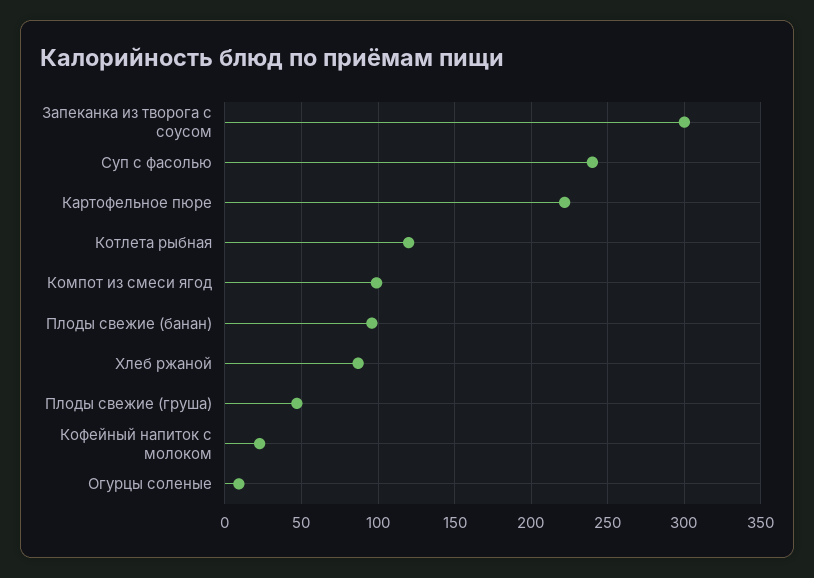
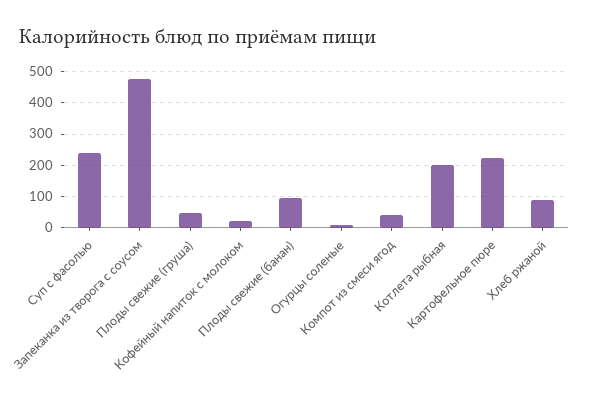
Запеканка из творога с соусом: 300 -> 480
Котлета рыбная: 120 -> 200
Компот из смеси ягод: 100 -> 40

